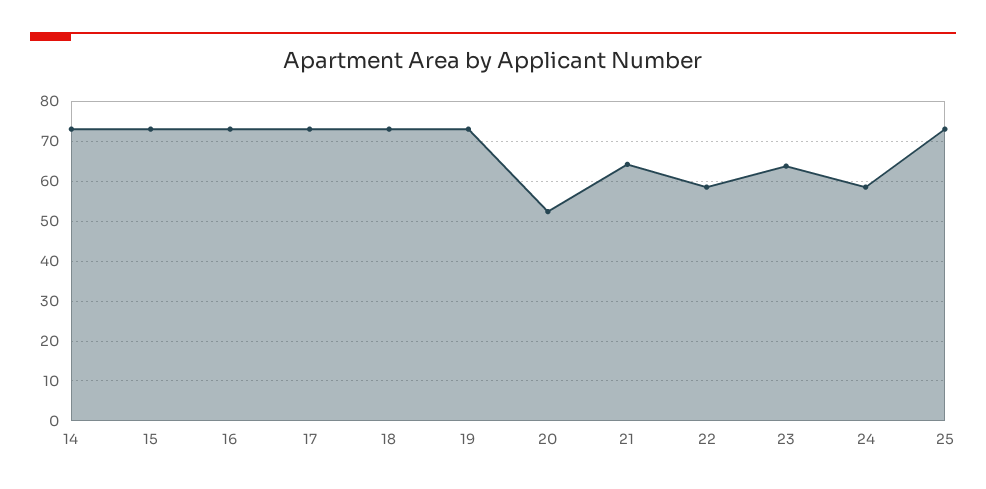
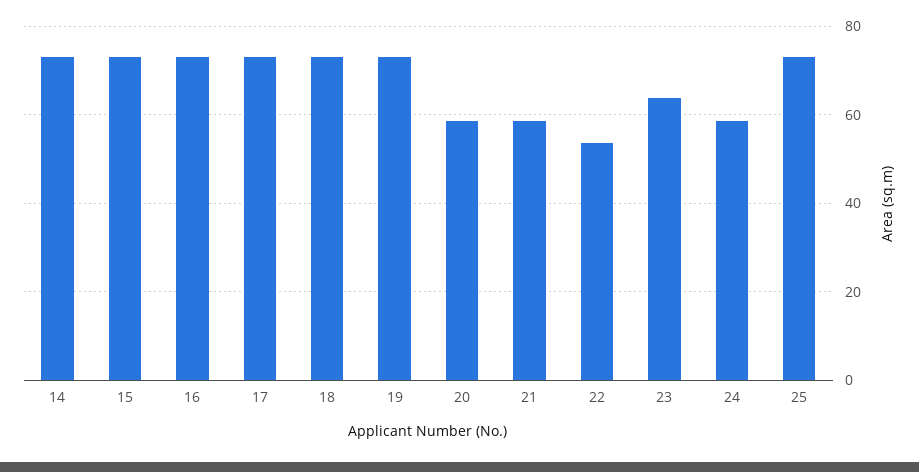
20: 52 -> 58
21: 64 -> 58
22: 58 -> 54

